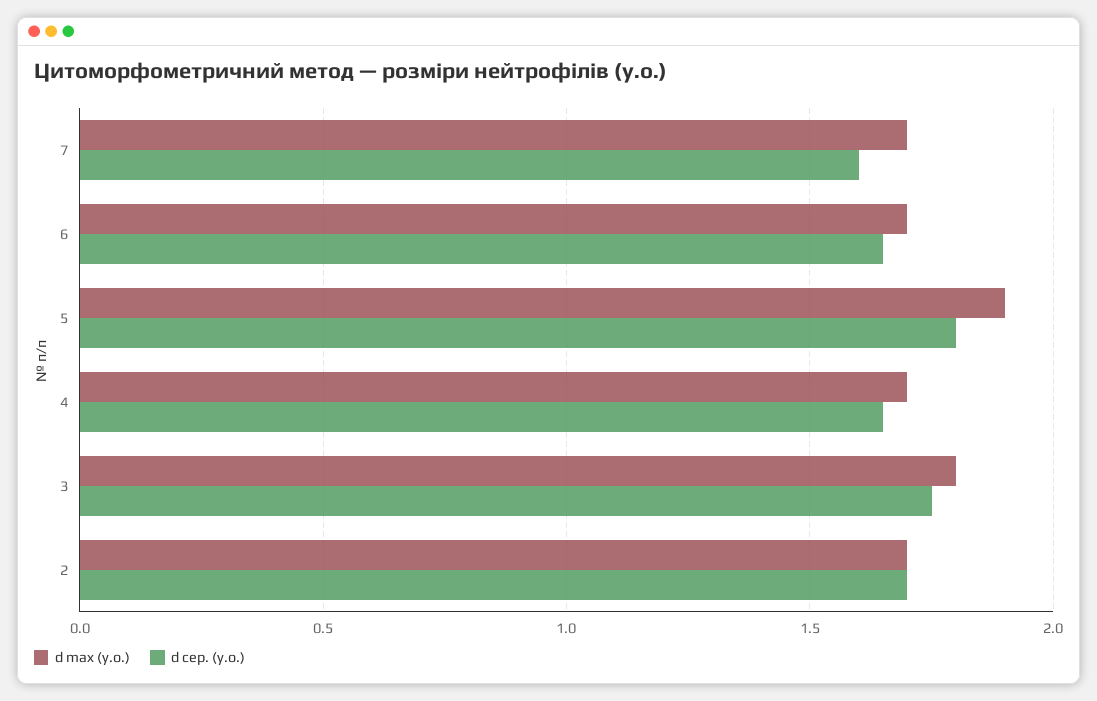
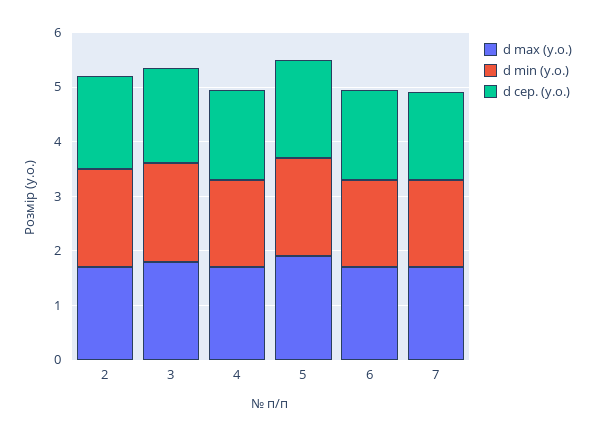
d min (y.o.), 2: none -> 1.8
d min (y.o.), 3: none -> 1.8
d min (y.o.), 4: none -> 1.6
d min (y.o.), 5: none -> 1.8
d min (y.o.), 6: none -> 1.6
d min (y.o.), 7: none -> 1.6

